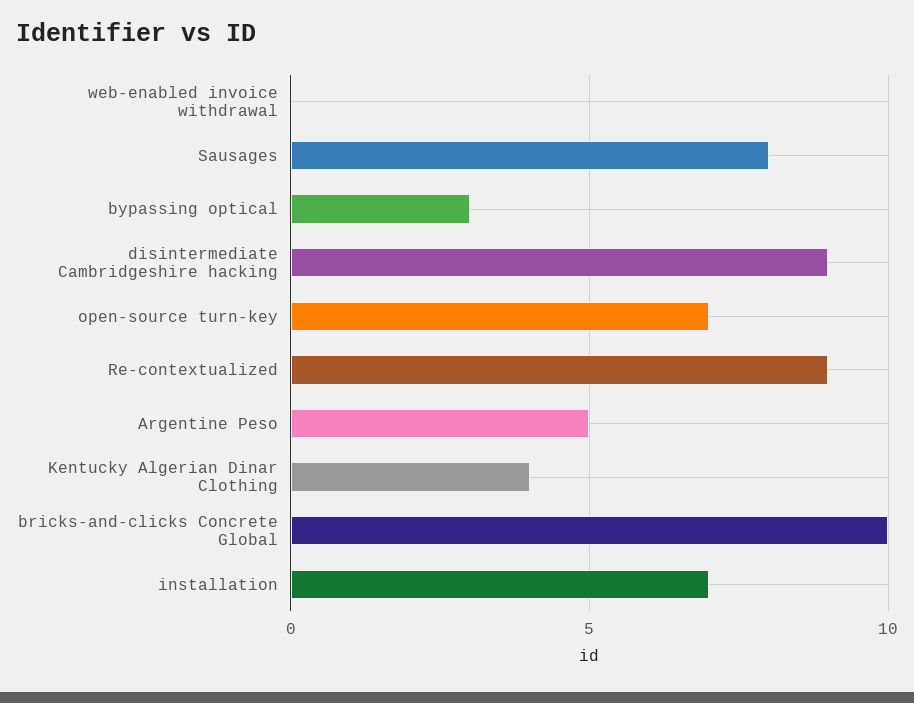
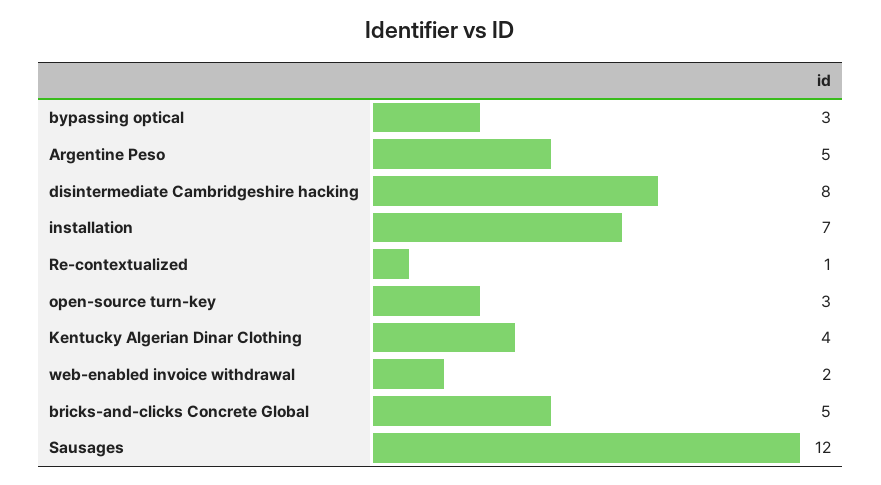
web-enabled invoice withdrawal: 0 -> 2
Sausages: 8 -> 12
disintermediate Cambridgeshire hacking: 9 -> 8
open-source turn-key: 7 -> 3
Re-contextualized: 9 -> 1
bricks-and-clicks Concrete Global: 10 -> 5

